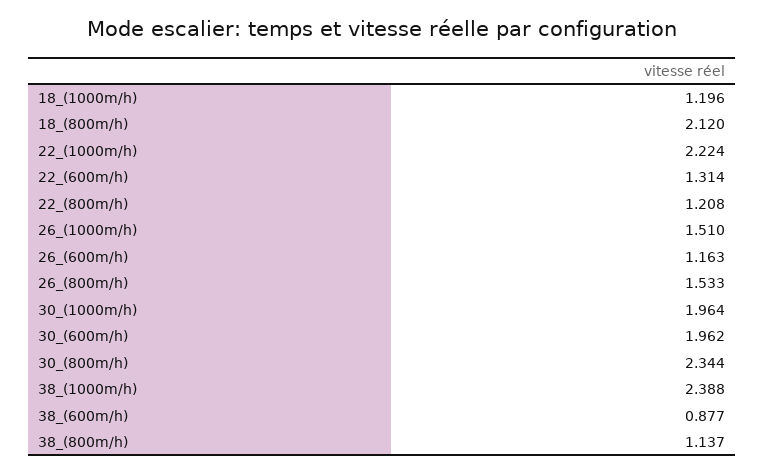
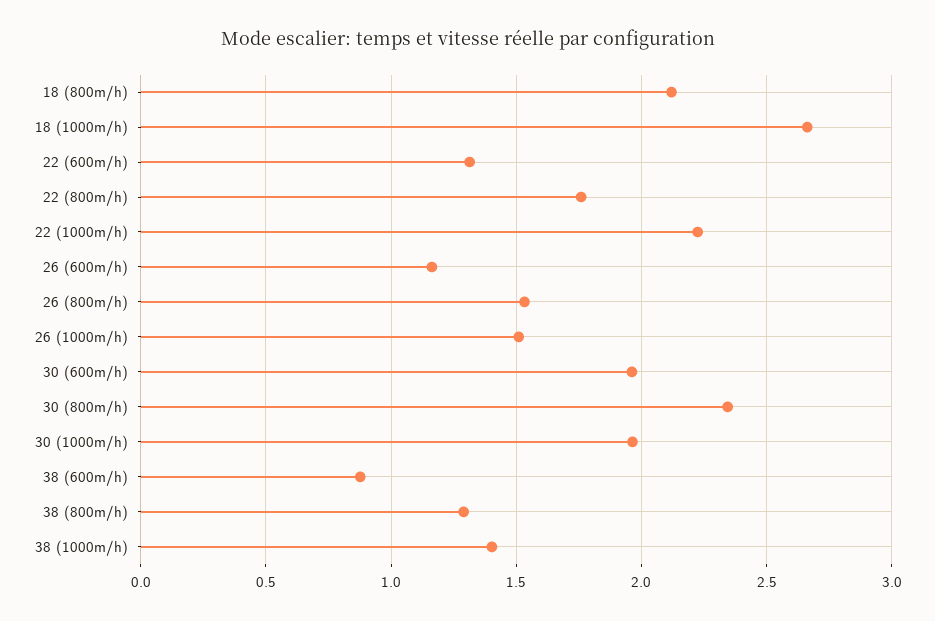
18_(1000m/h): 1.196 -> 2.65
22_(800m/h): 1.208 -> 1.75
38_(1000m/h): 2.388 -> 1.4
38_(800m/h): 1.137 -> 1.3

